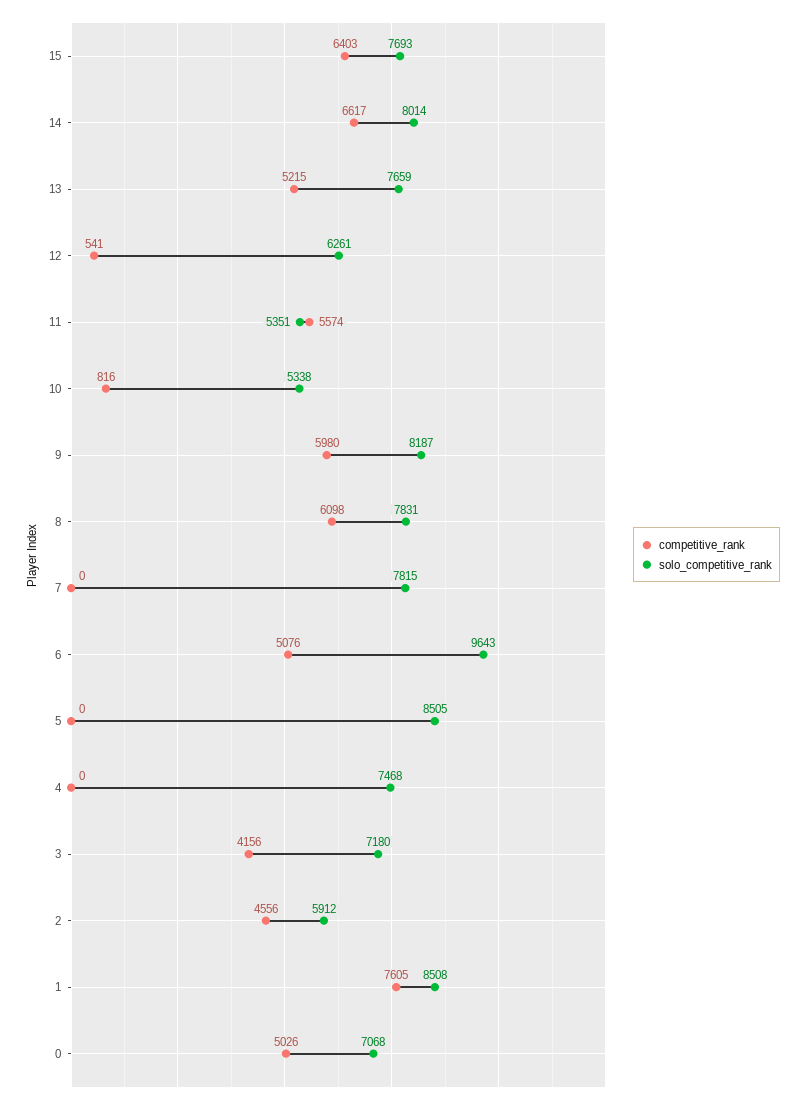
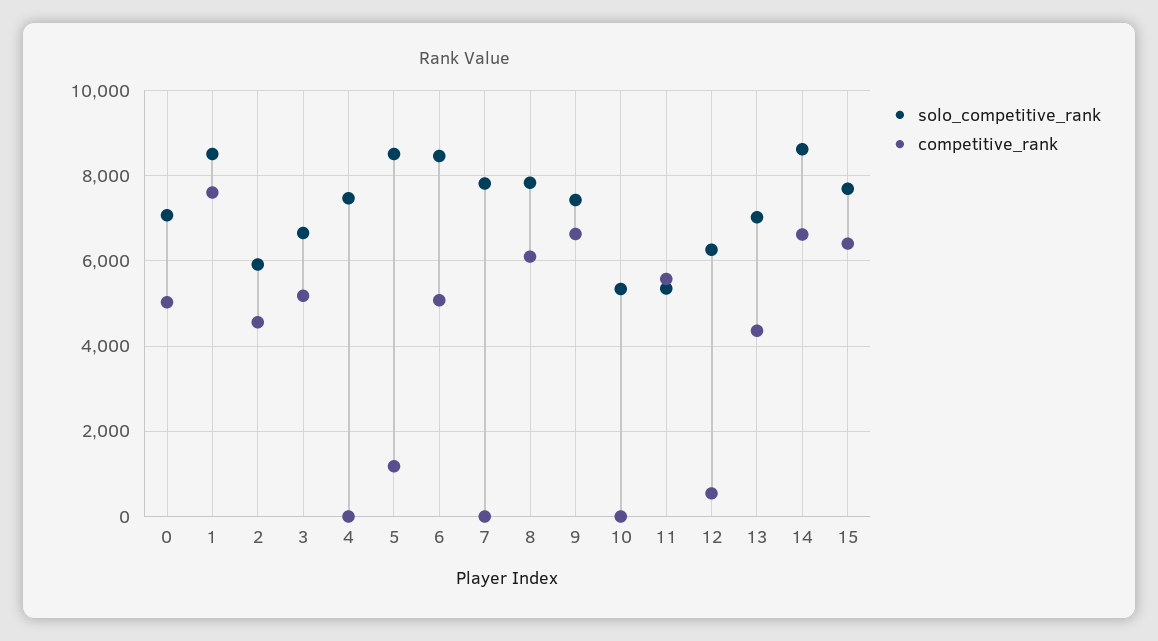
solo_competitive_rank, 14: 8014 -> 8600
competitive_rank, 13: 5215 -> 4400
solo_competitive_rank, 13: 7659 -> 7000
competitive_rank, 10: 816 -> 0
competitive_rank, 9: 5980 -> 6600
solo_competitive_rank, 9: 8187 -> 7400
solo_competitive_rank, 6: 9643 -> 8400
competitive_rank, 5: 0 -> 1200
competitive_rank, 3: 4156 -> 5200
solo_competitive_rank, 3: 7180 -> 6600

